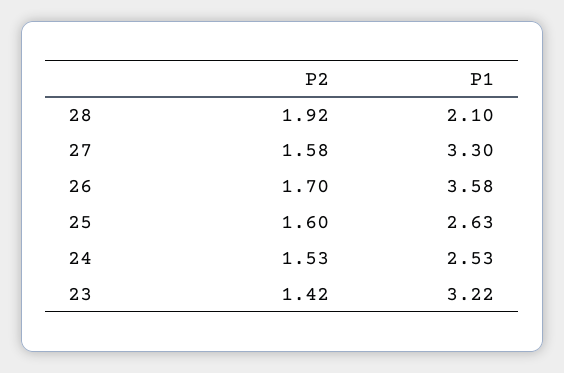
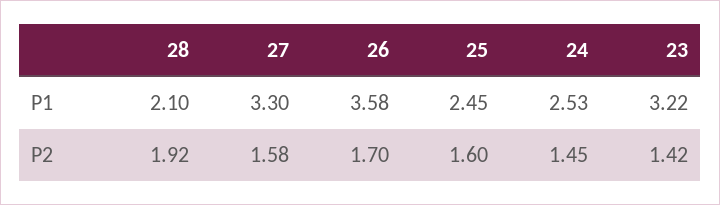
P1, 25: 2.63 -> 2.45
P2, 24: 1.53 -> 1.45

